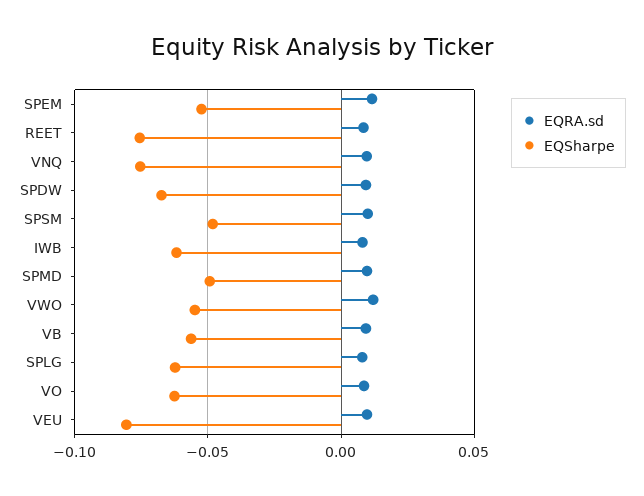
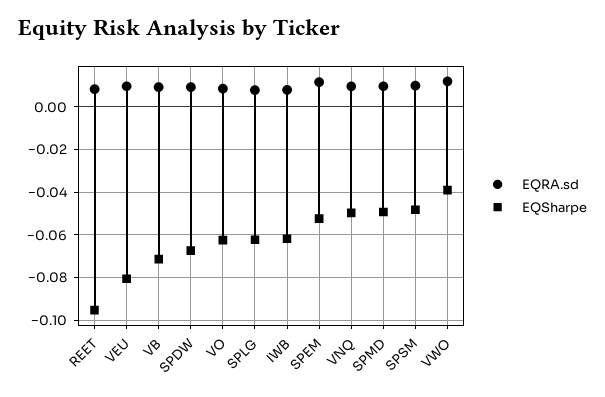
EQSharpe, REET: -0.075 -> -0.095
EQSharpe, VNQ: -0.075 -> -0.05
EQSharpe, VWO: -0.055 -> -0.04
EQSharpe, VB: -0.055 -> -0.07

